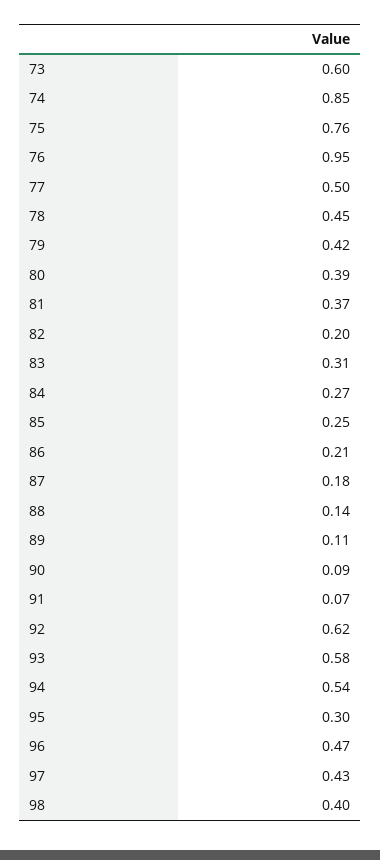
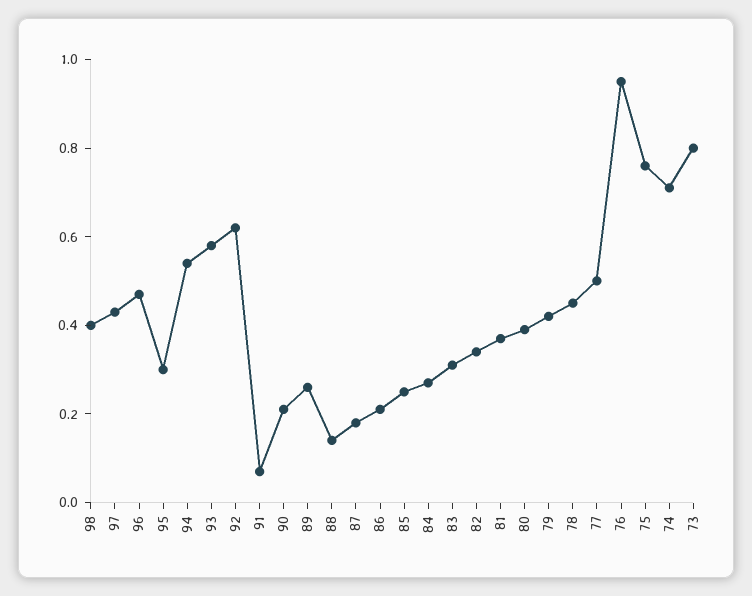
73: 0.6 -> 0.8
74: 0.85 -> 0.7
82: 0.2 -> 0.35
89: 0.11 -> 0.25
90: 0.09 -> 0.2

